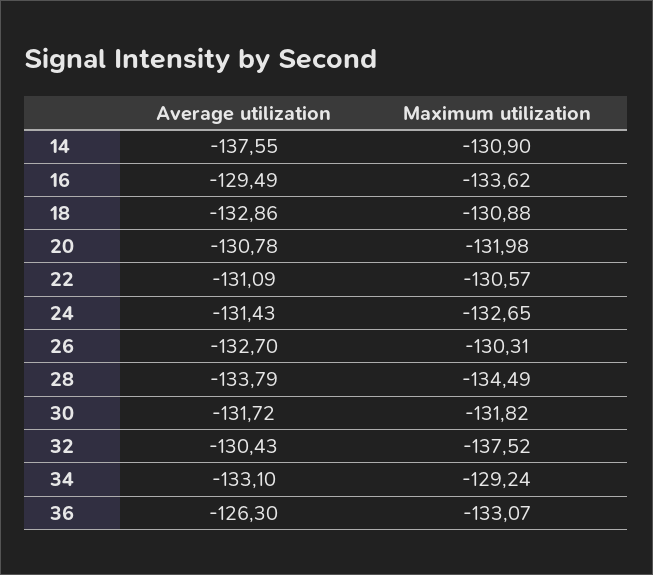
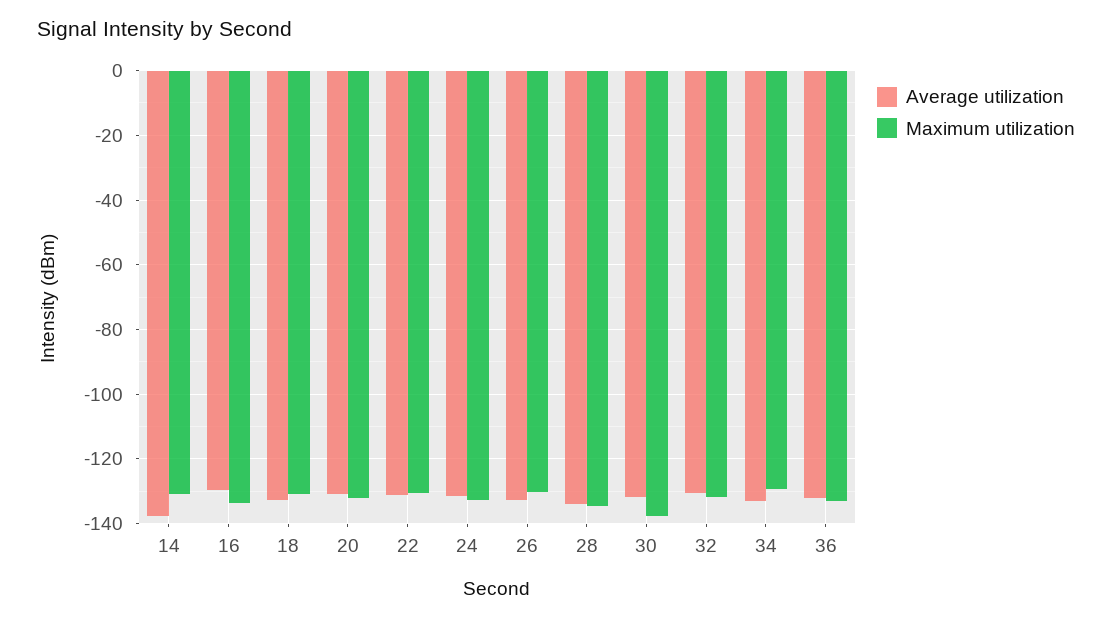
Maximum utilization, 30: -131.82 -> -138
Maximum utilization, 32: -137.52 -> -132
Average utilization, 36: -126.3 -> -132

